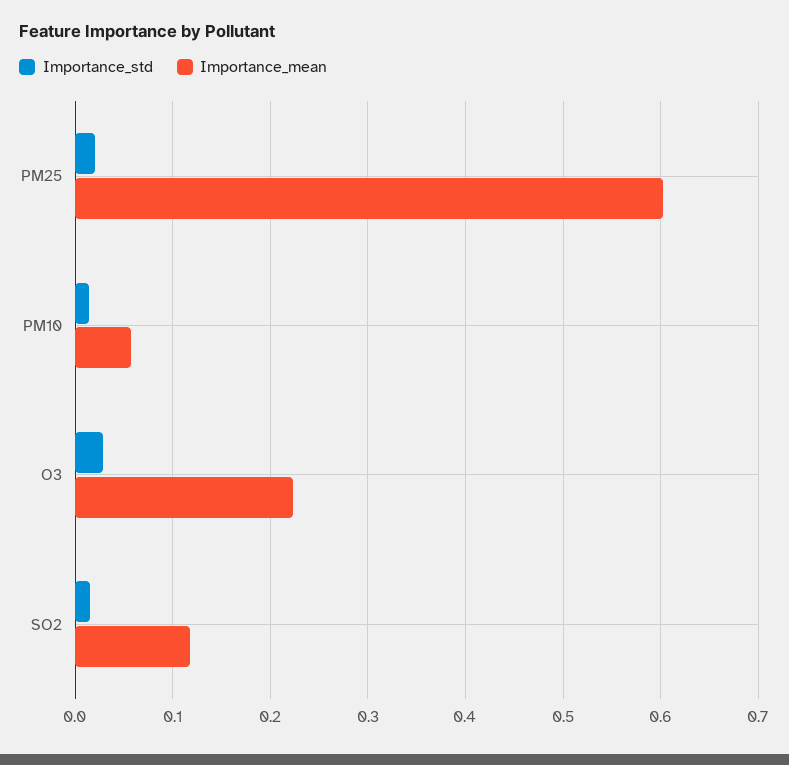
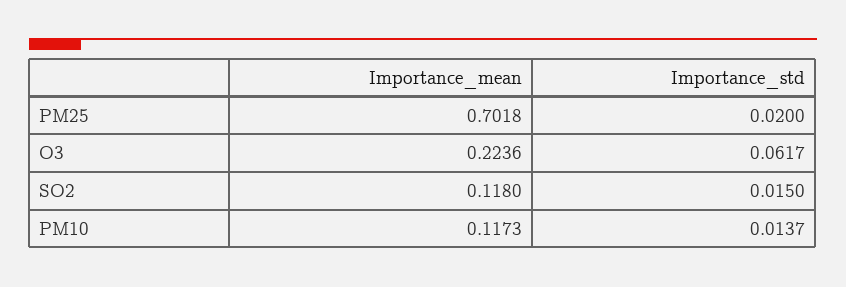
Importance_mean, PM25: 0.6 -> 0.7018
Importance_mean, PM10: 0.06 -> 0.1173
Importance_std, O3: 0.03 -> 0.0617

